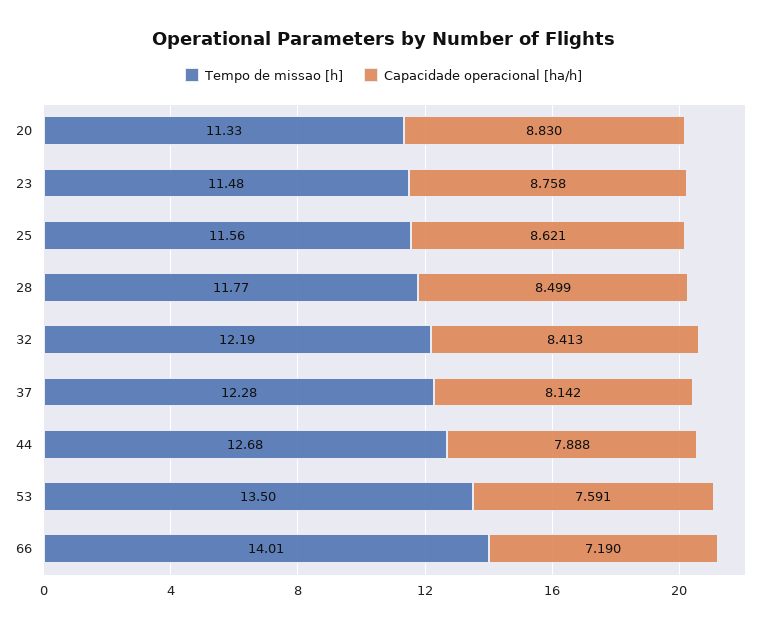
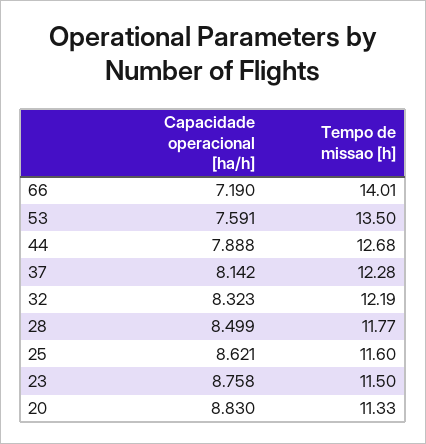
Tempo de missao [h], 23: 11.48 -> 11.5
Tempo de missao [h], 25: 11.56 -> 11.6
Capacidade operacional [ha/h], 32: 8.413 -> 8.323

